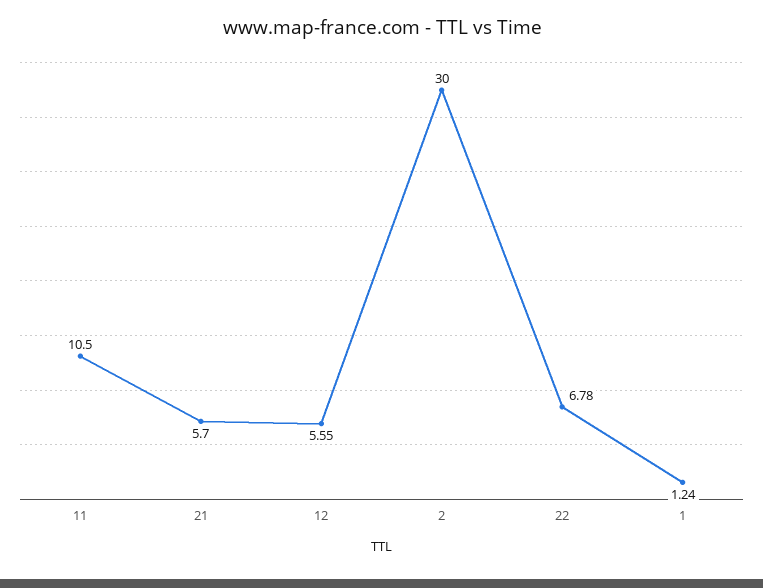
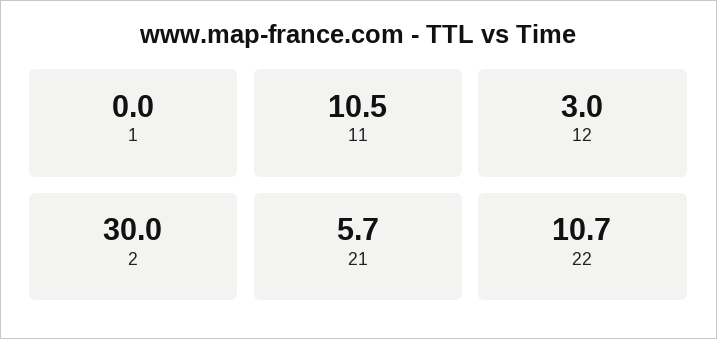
12: 5.55 -> 3
22: 6.78 -> 10.7
1: 1.24 -> 0

